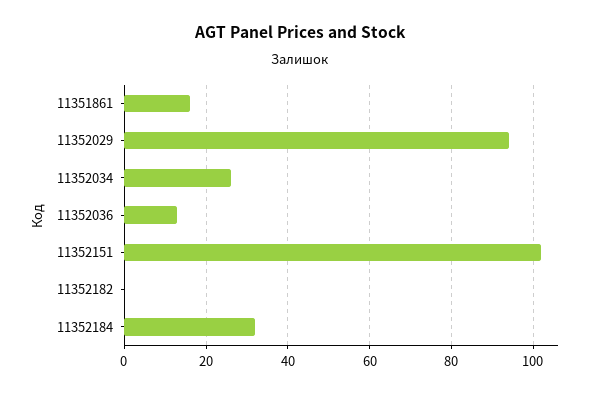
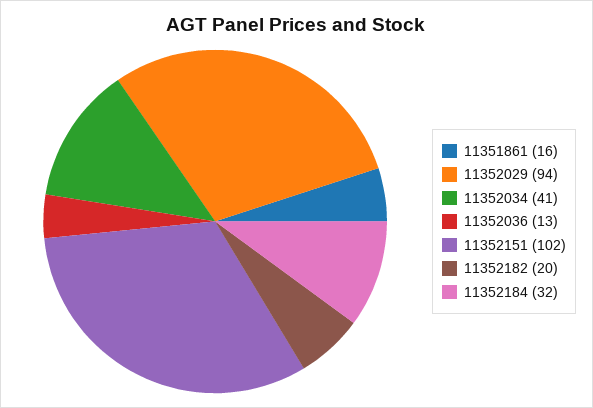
11352034: 25 -> 41
11352182: 0 -> 20

